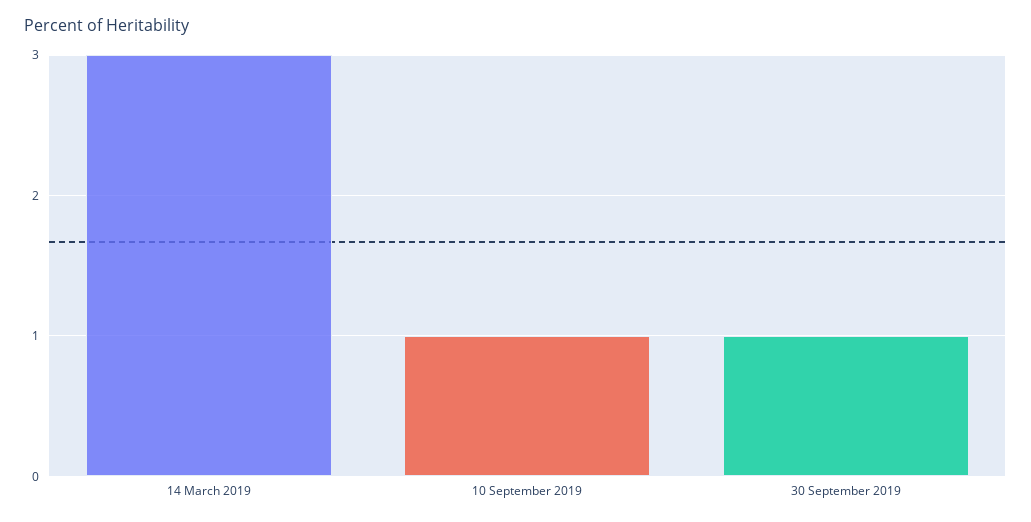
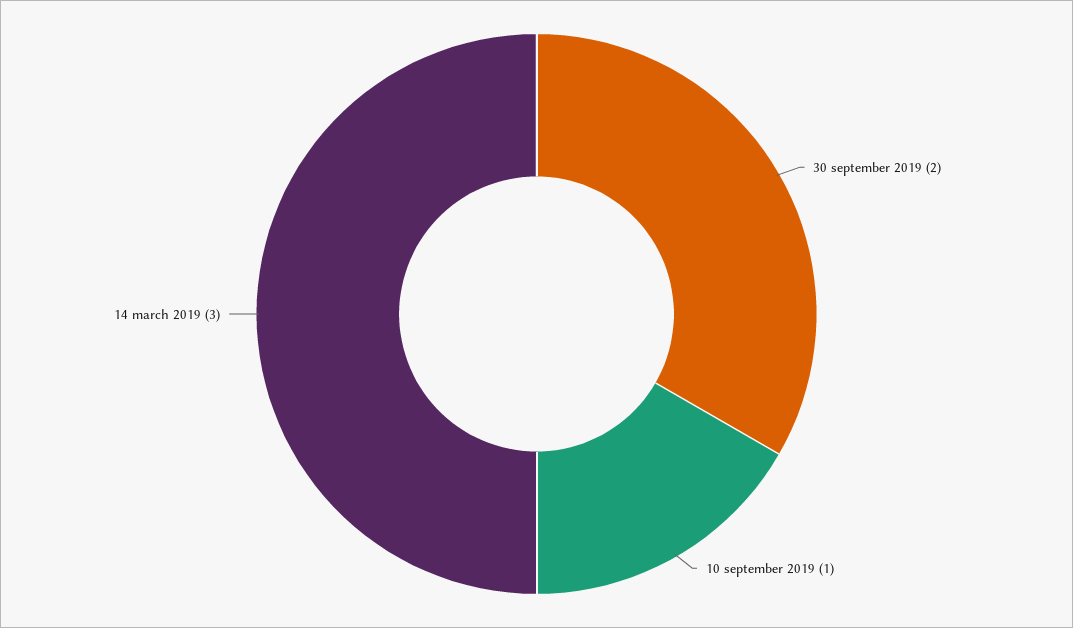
30 September 2019: 1 -> 2

